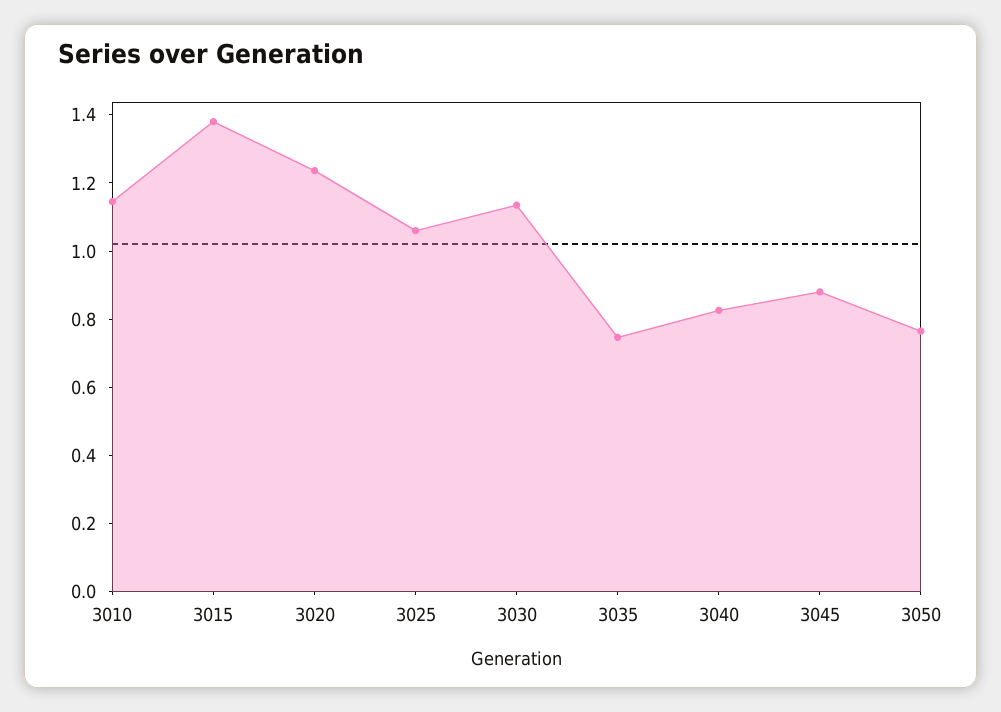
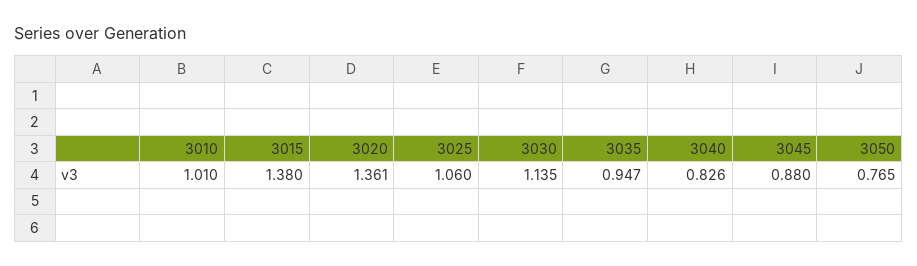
3010: 1.15 -> 1.01
3020: 1.25 -> 1.361
3035: 0.75 -> 0.947

